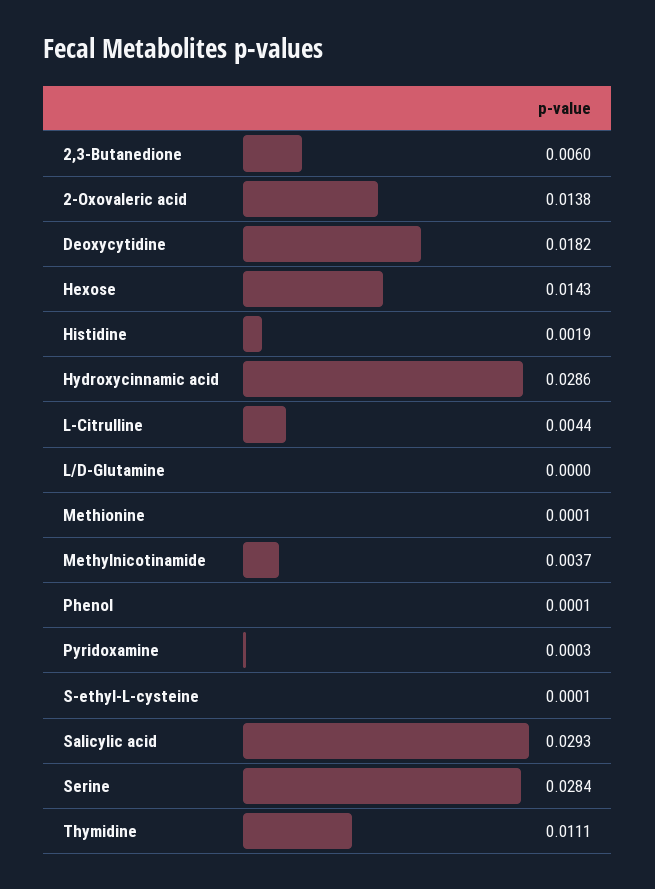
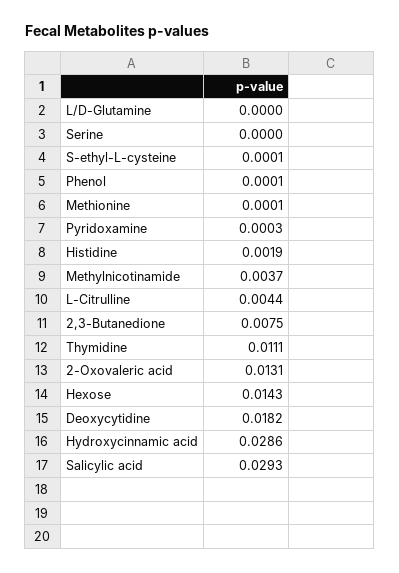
2,3-Butanedione: 0.006 -> 0.0075
2-Oxovaleric acid: 0.0138 -> 0.0131
Serine: 0.0284 -> 0

